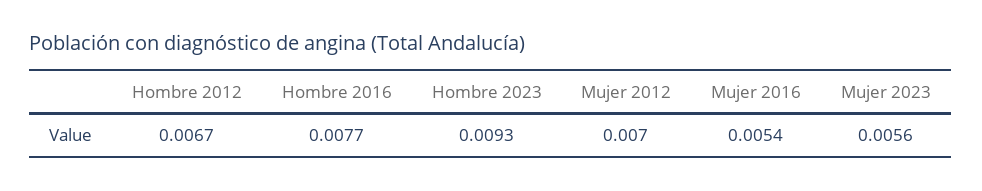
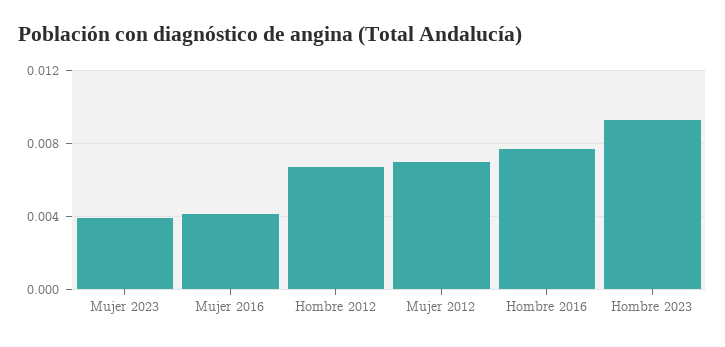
Mujer 2016: 0.0054 -> 0.004
Mujer 2023: 0.0056 -> 0.004

